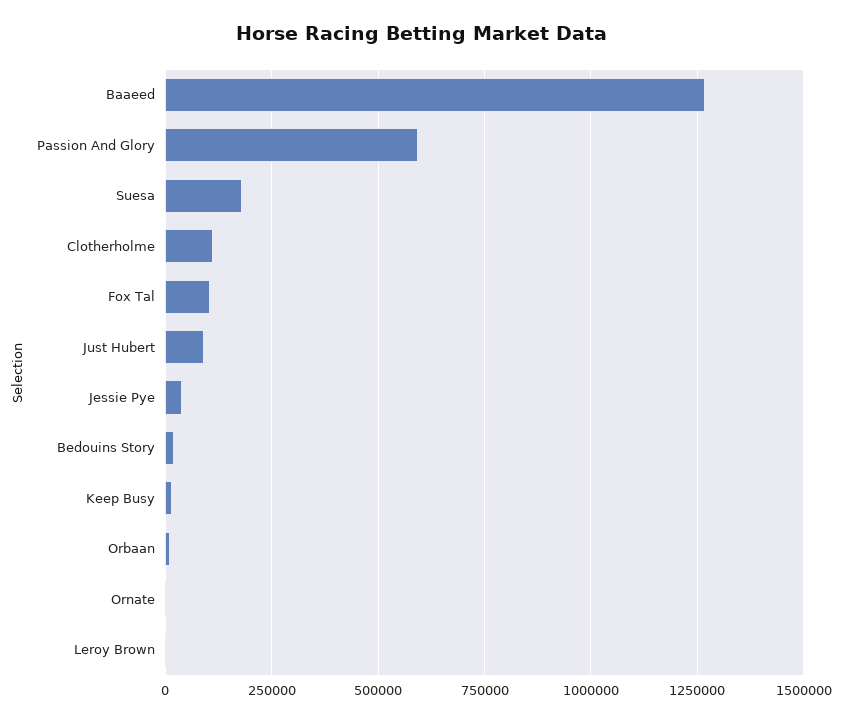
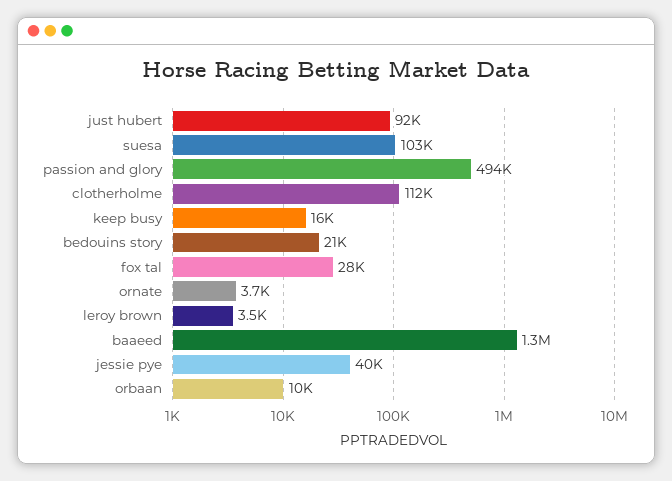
Passion And Glory: 600000 -> 494000
Suesa: 175000 -> 103000
Fox Tal: 100000 -> 28000

